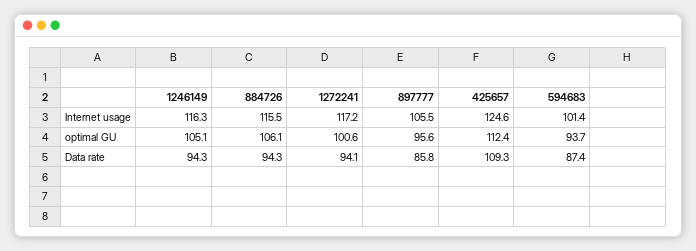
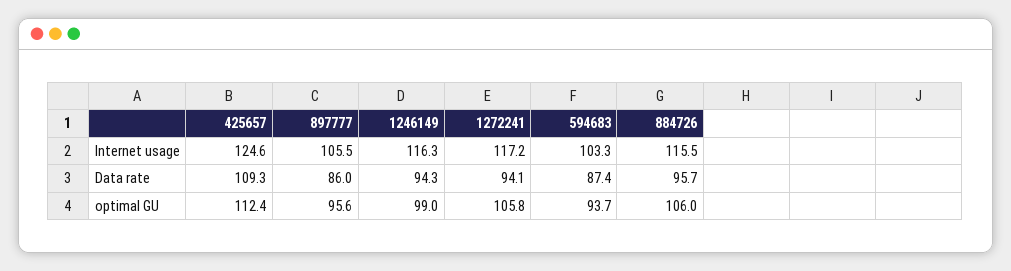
594683, Internet usage: 101.4 -> 103.3
1246149, optimal GU: 105.1 -> 99
884726, optimal GU: 106.1 -> 106
1272241, optimal GU: 100.6 -> 105.8
884726, Data rate: 94.3 -> 95.7
897777, Data rate: 85.8 -> 86

